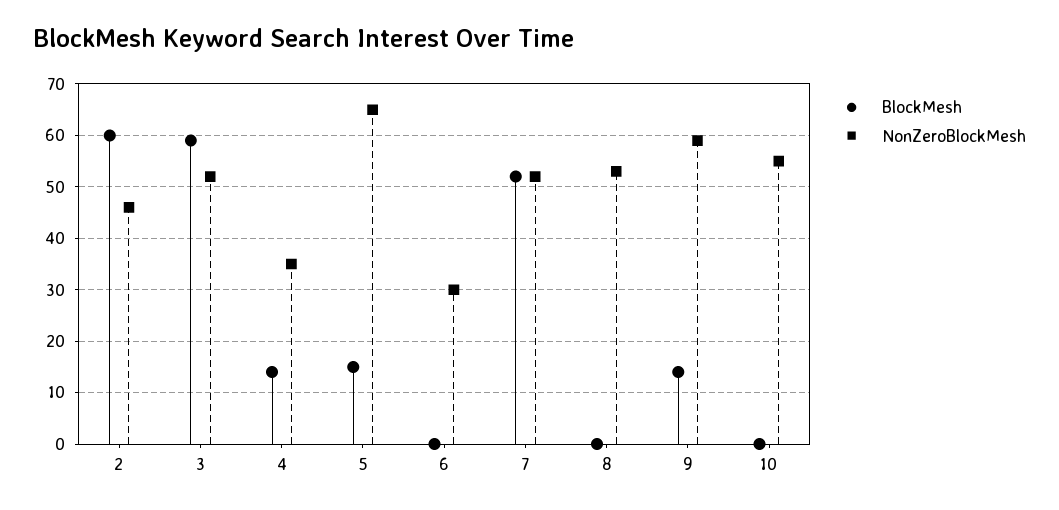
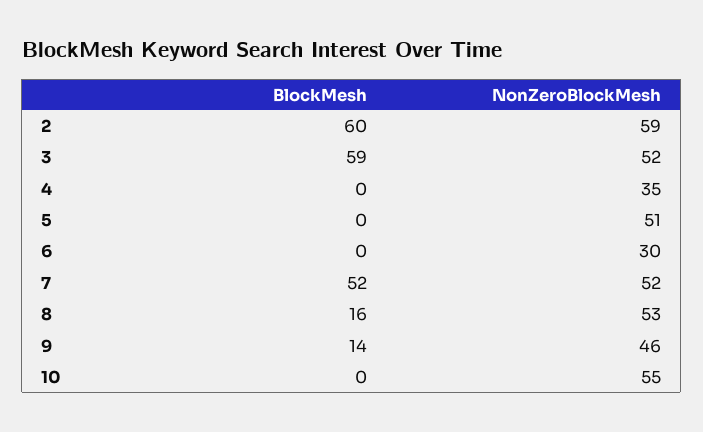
NonZeroBlockMesh, 2: 45 -> 59
BlockMesh, 4: 15 -> 0
BlockMesh, 5: 15 -> 0
NonZeroBlockMesh, 5: 65 -> 51
BlockMesh, 8: 0 -> 16
NonZeroBlockMesh, 9: 60 -> 46

